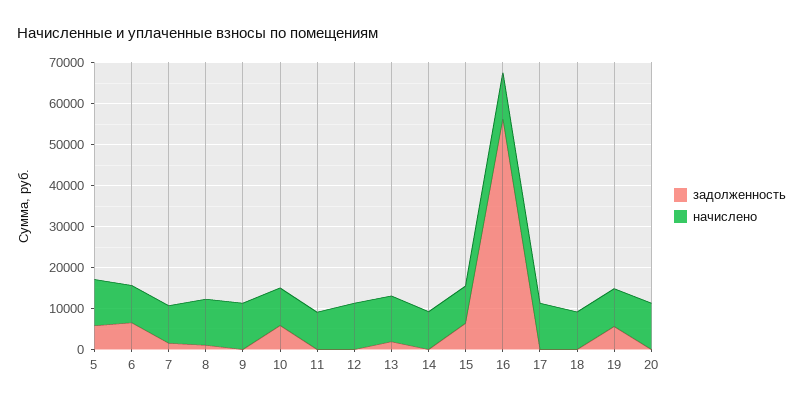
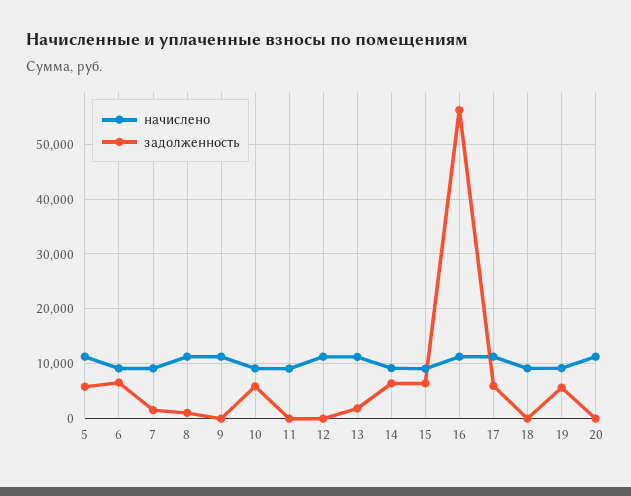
задолженность, 14: 0 -> 6000
задолженность, 17: 0 -> 6000

